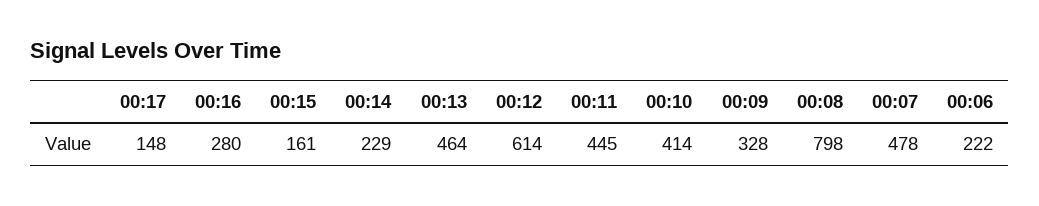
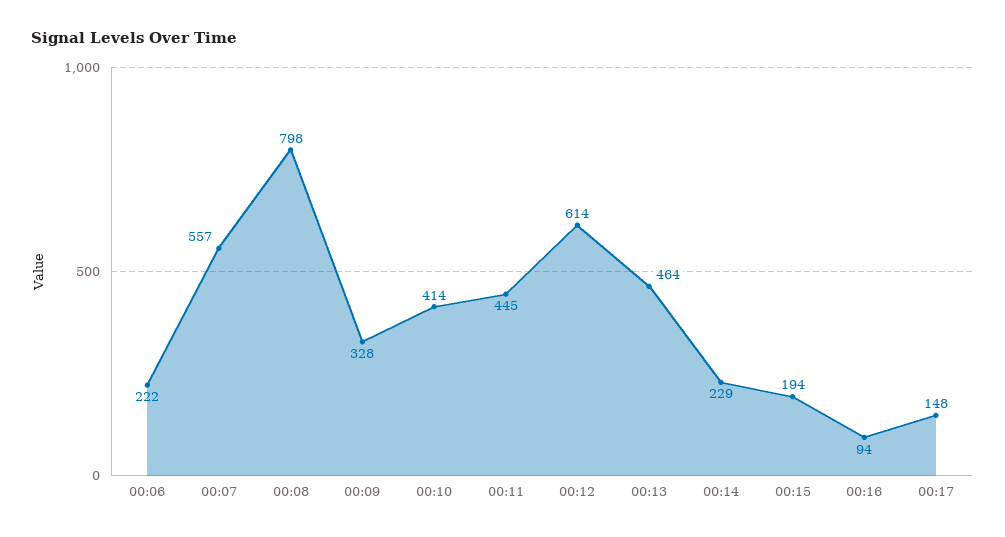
00:16: 280 -> 94
00:15: 161 -> 194
00:07: 478 -> 557

